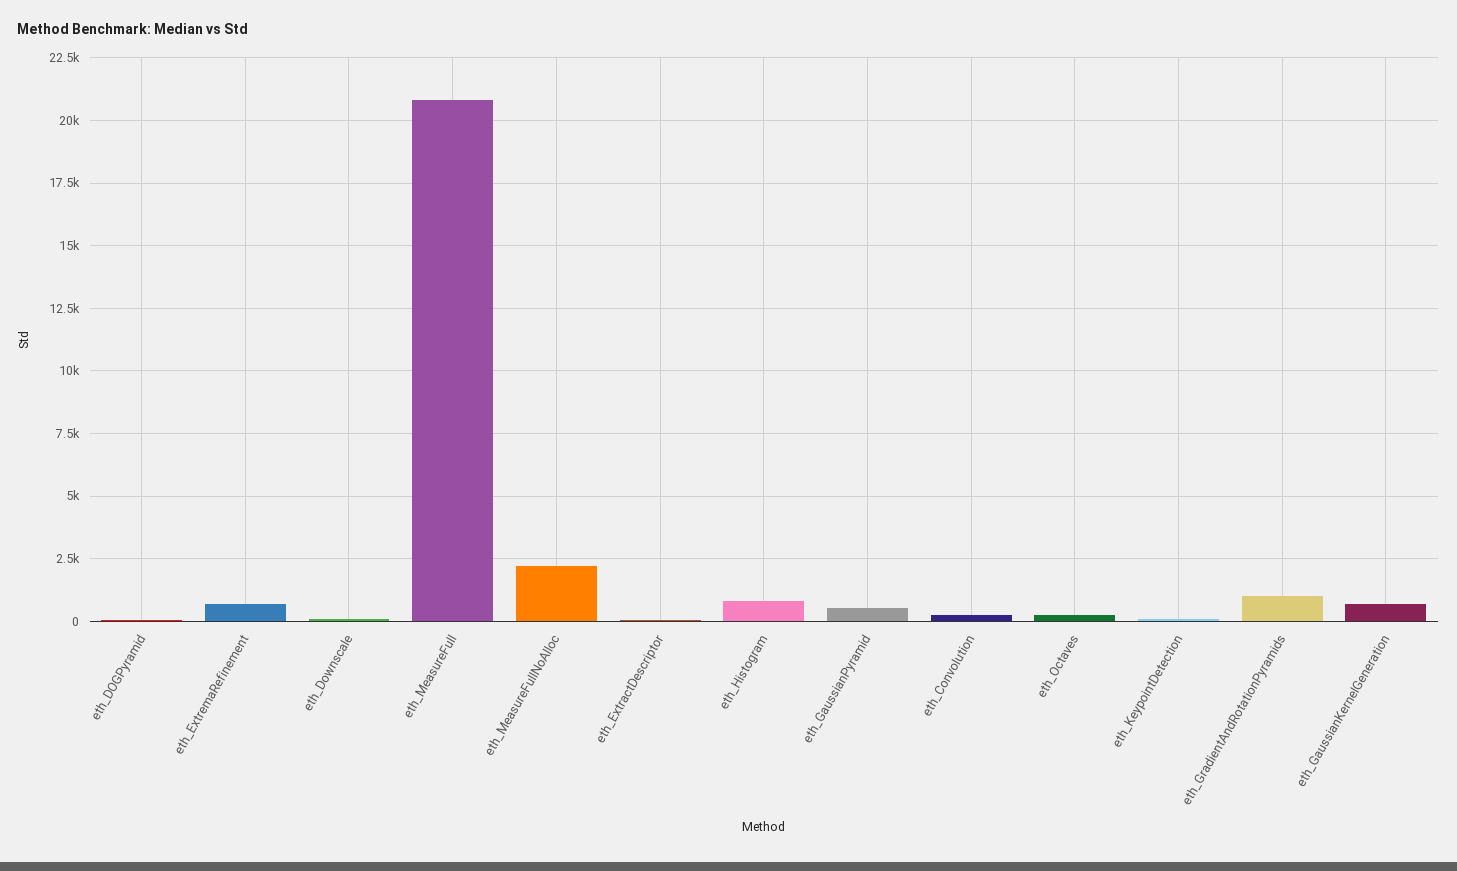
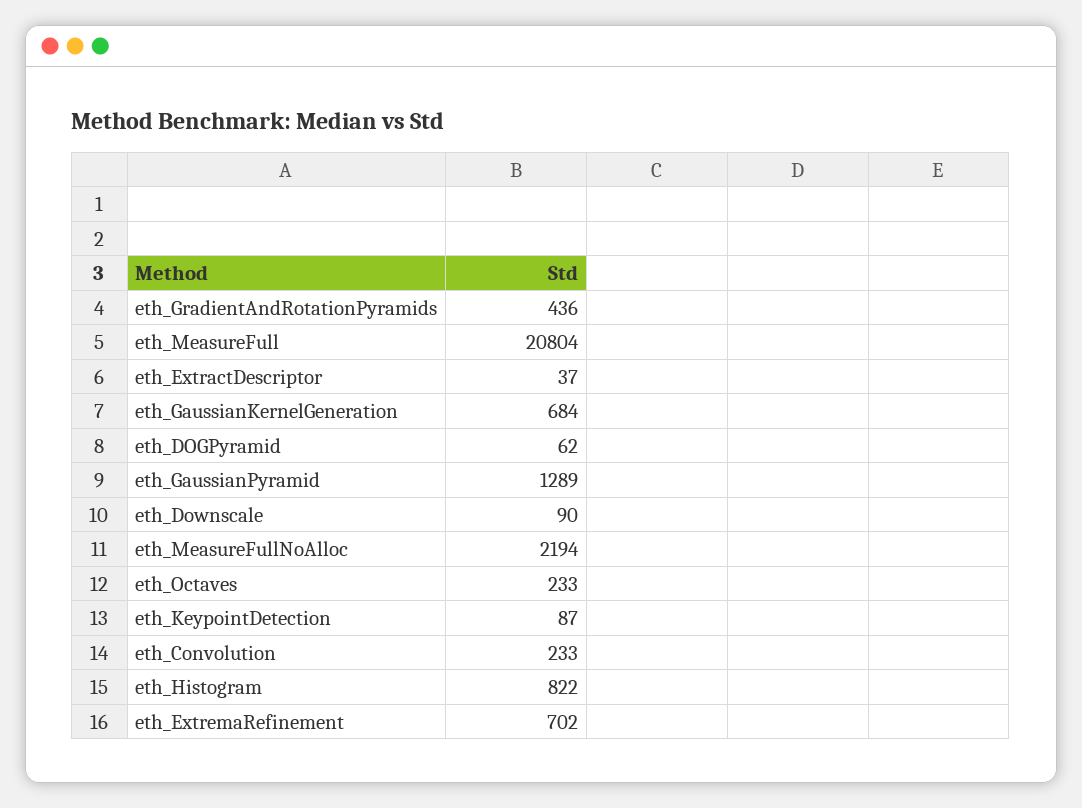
eth_GaussianPyramid: 500 -> 1289
eth_GradientAndRotationPyramids: 1000 -> 436

